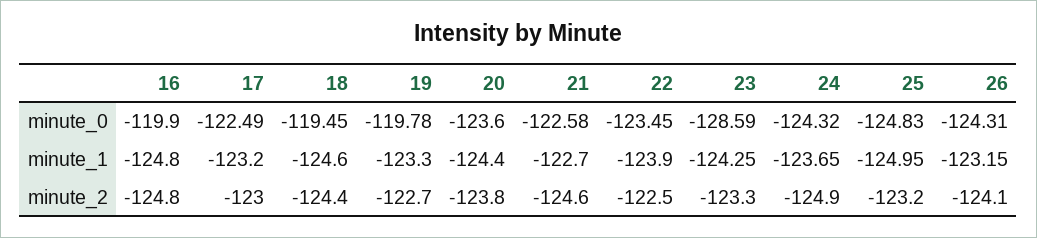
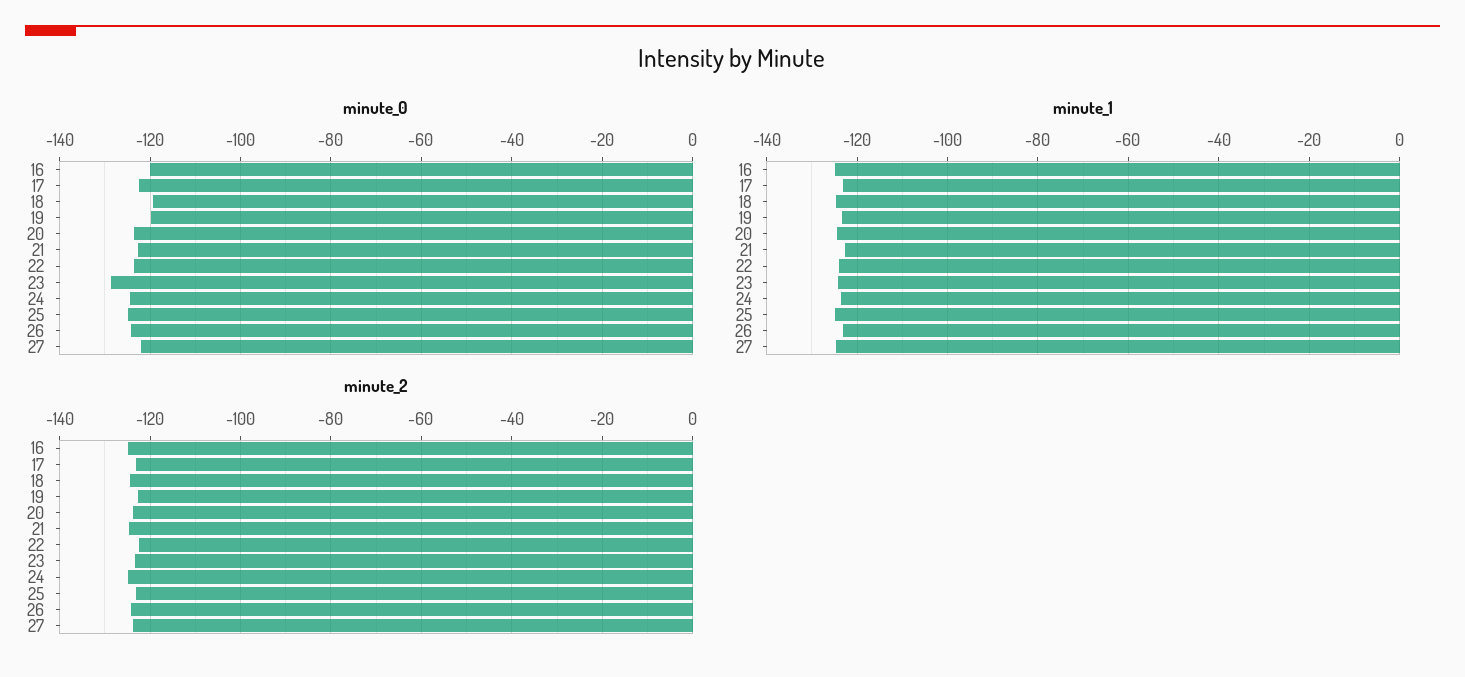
minute_0, 27: none -> -122
minute_1, 27: none -> -124
minute_2, 27: none -> -124

